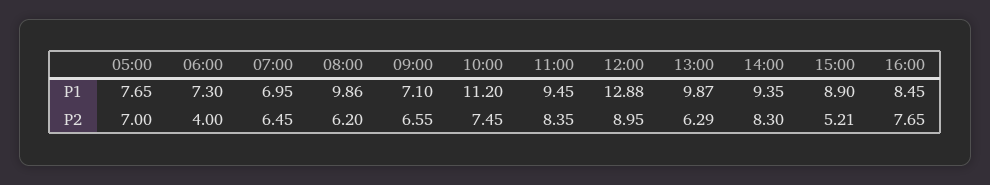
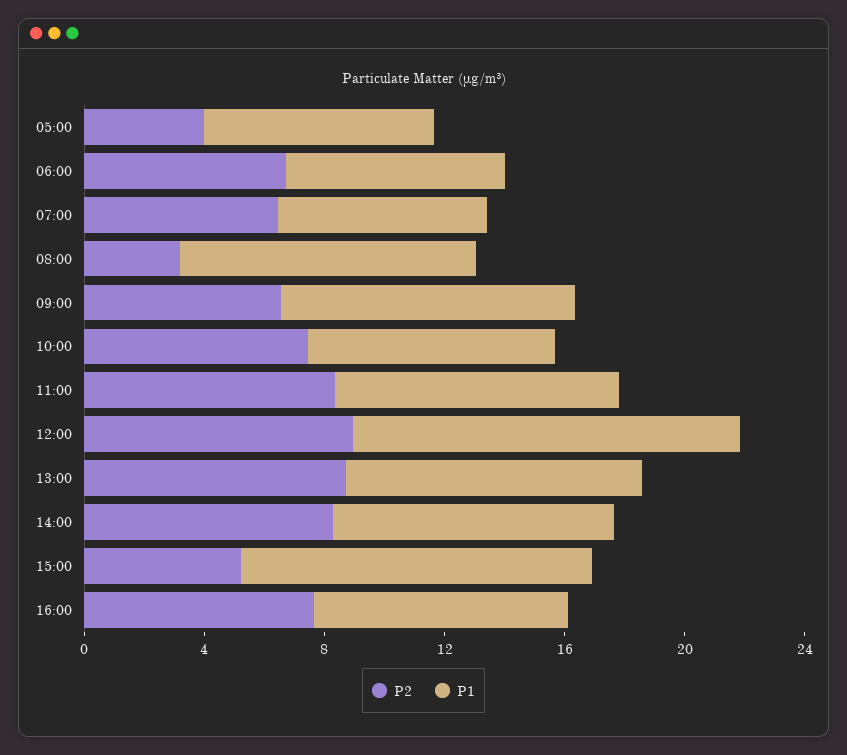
P1, 09:00: 7.1 -> 10
P1, 10:00: 11.2 -> 8
P1, 15:00: 8.9 -> 12
P2, 05:00: 7 -> 4
P2, 06:00: 4 -> 7
P2, 08:00: 6.2 -> 3
P2, 13:00: 6.29 -> 9

